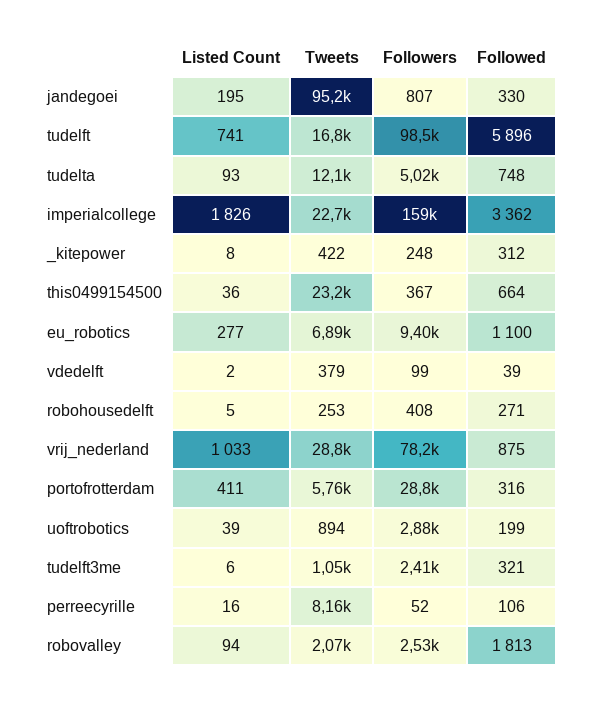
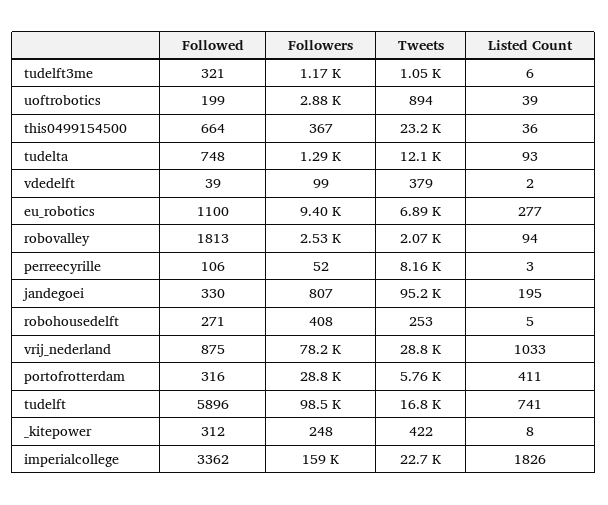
Followers, tudelta: 5020 -> 1290
Followers, tudelft3me: 2410 -> 1170
Listed Count, perreecyrille: 16 -> 3

